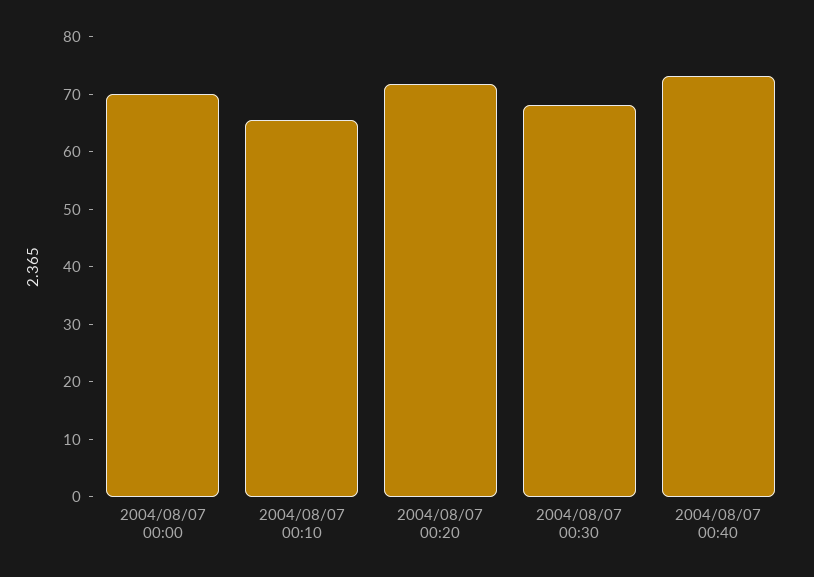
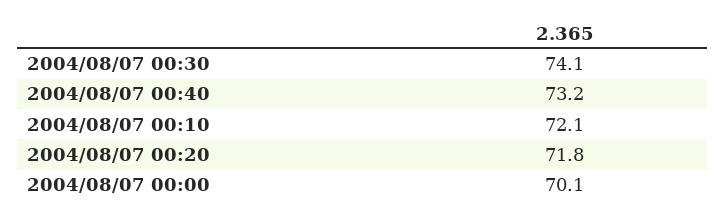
2004/08/07 00:10: 66 -> 72.1
2004/08/07 00:30: 68 -> 74.1

